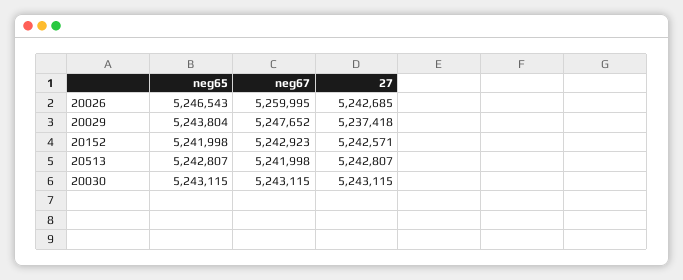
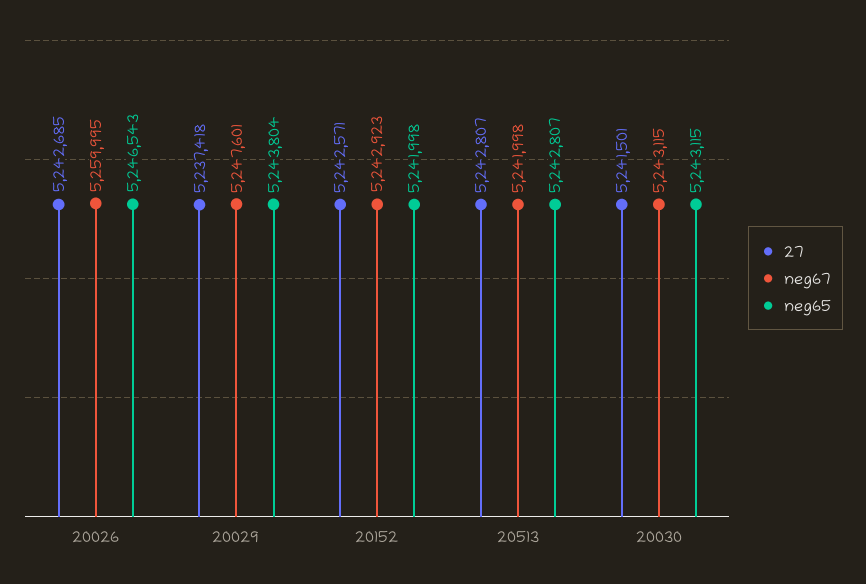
neg67, 20029: 5247652 -> 5247601
27, 20030: 5243115 -> 5241501

